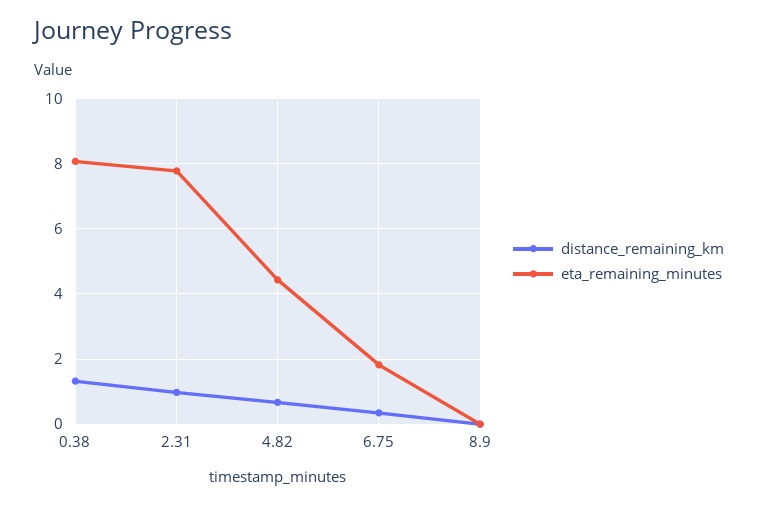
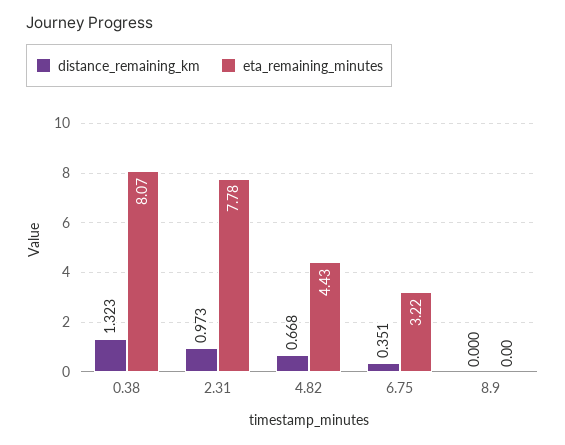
eta_remaining_minutes, 6.75: 1.8 -> 3.22

